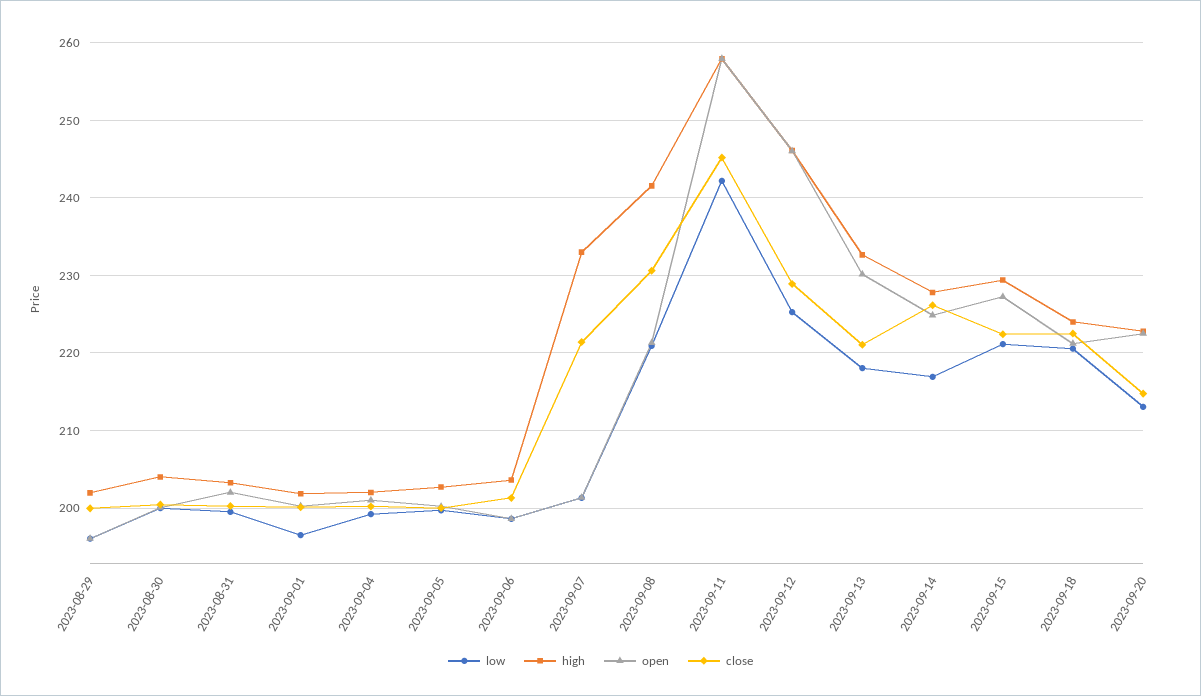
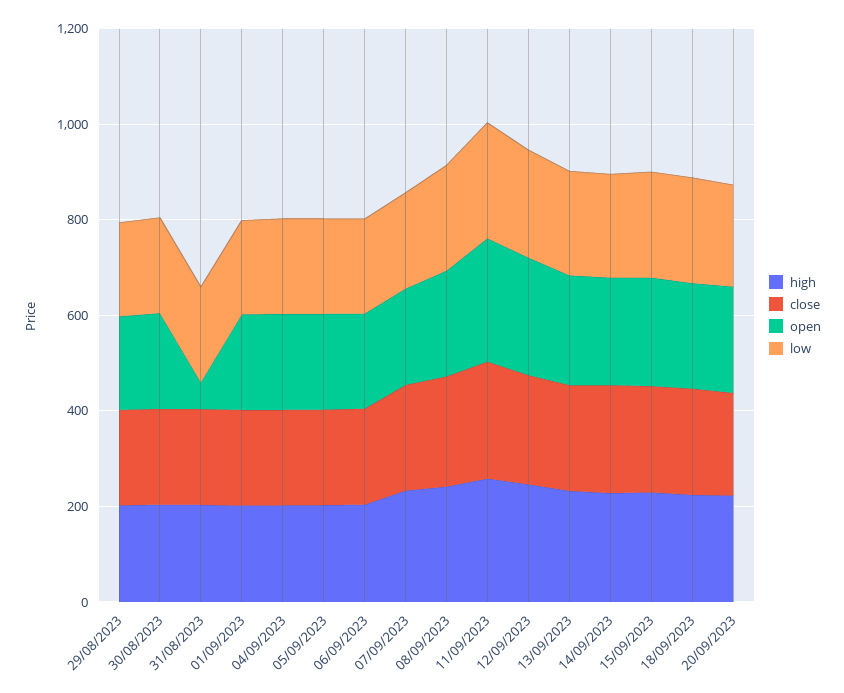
open, 2023-08-31: 202 -> 50

